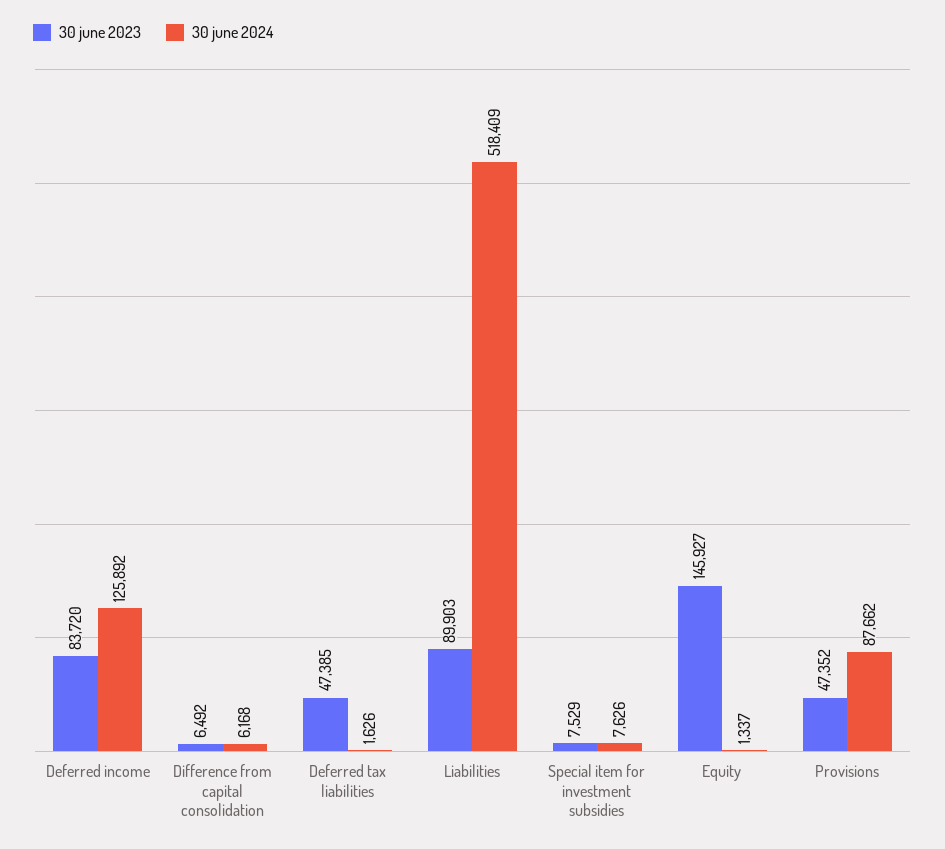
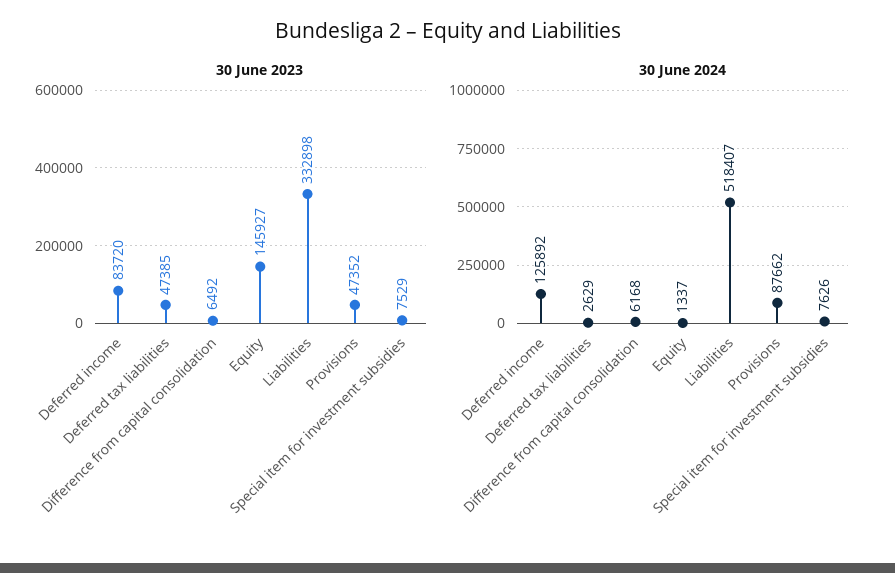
30 june 2024, Deferred tax liabilities: 1626 -> 2629
30 june 2023, Liabilities: 89903 -> 332898
30 june 2024, Liabilities: 518409 -> 518407

